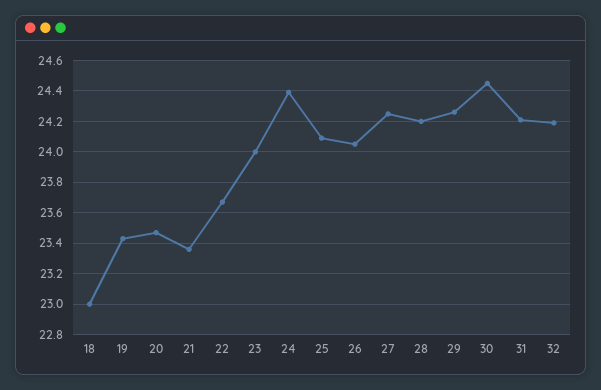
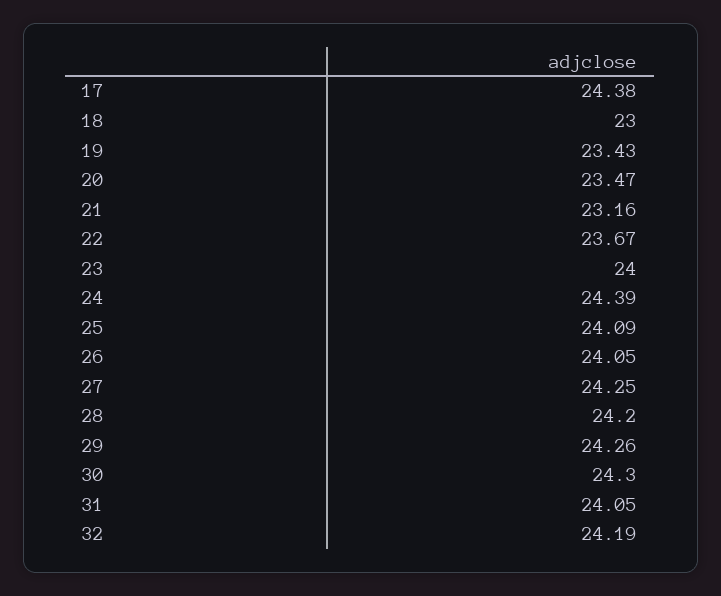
21: 23.35 -> 23.16
30: 24.45 -> 24.3
31: 24.2 -> 24.05
17: none -> 24.38

